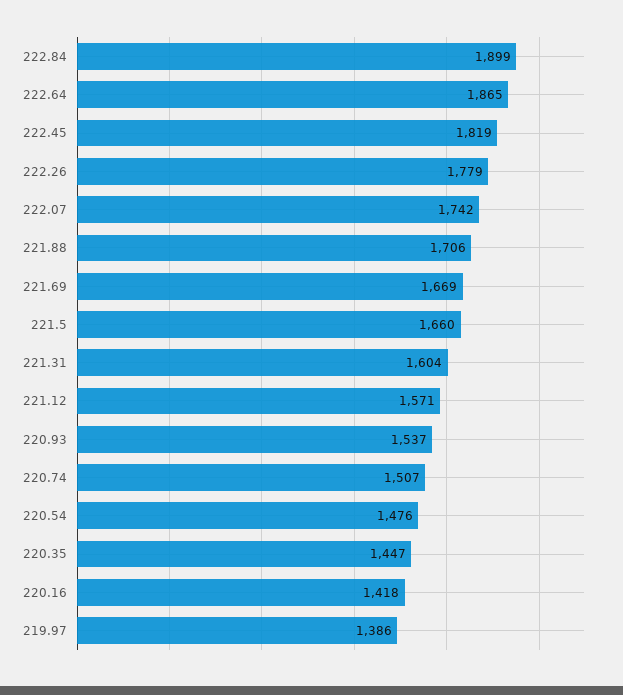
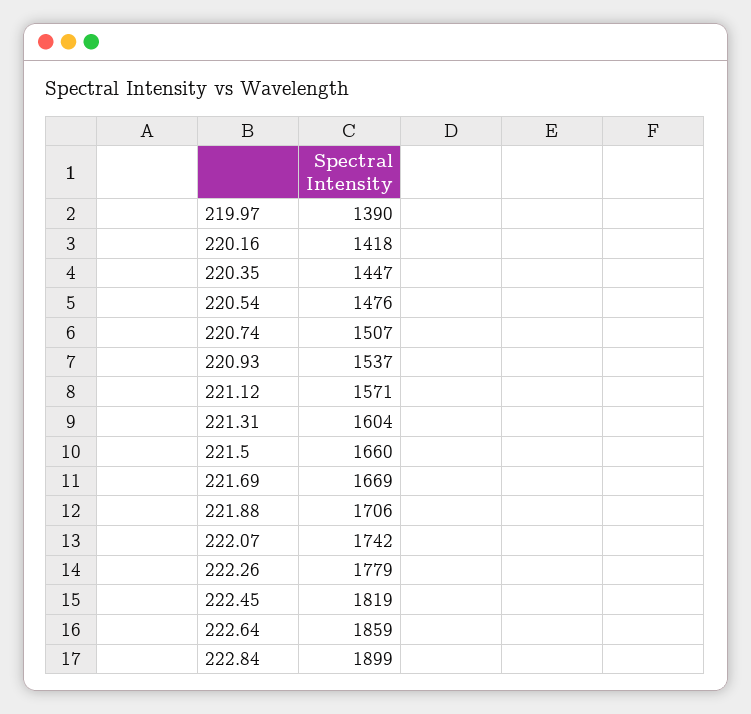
222.64: 1865 -> 1859
219.97: 1386 -> 1390

